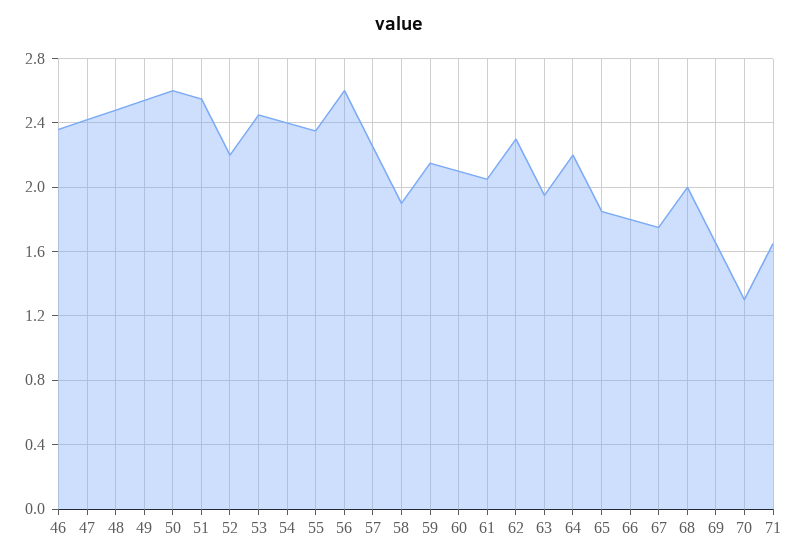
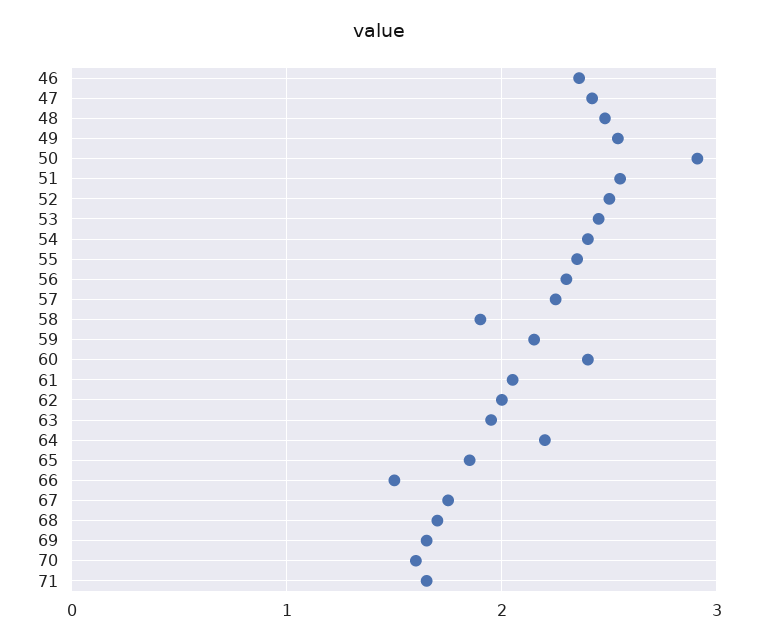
50: 2.6 -> 2.9
52: 2.2 -> 2.5
56: 2.6 -> 2.3
60: 2.1 -> 2.4
62: 2.3 -> 2
66: 1.8 -> 1.5
68: 2 -> 1.7
70: 1.3 -> 1.6

